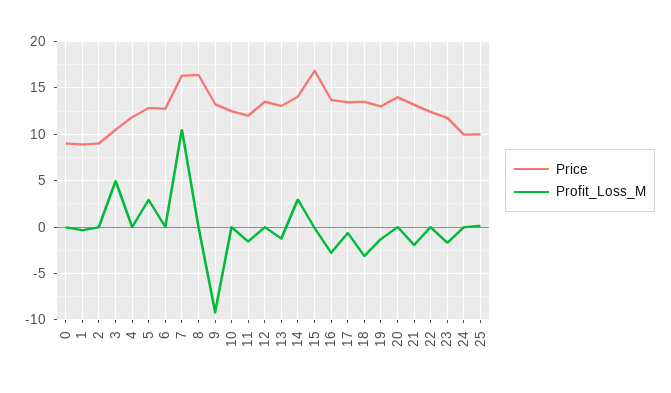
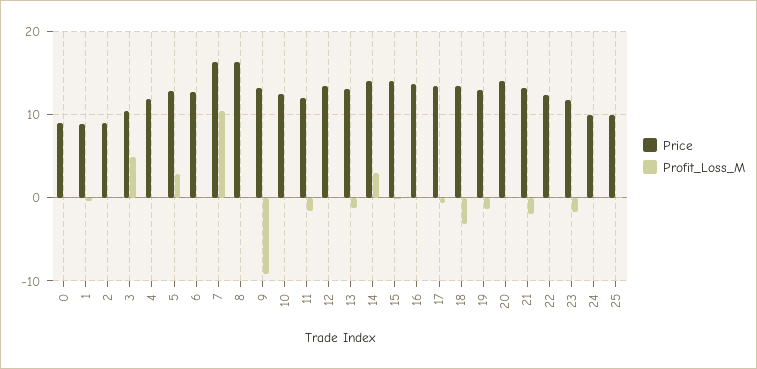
Price, 15: 17 -> 14
Profit_Loss_M, 16: -3 -> 0

